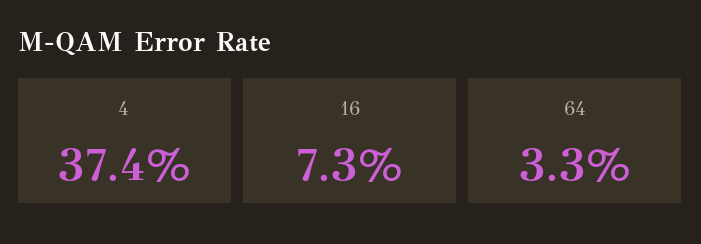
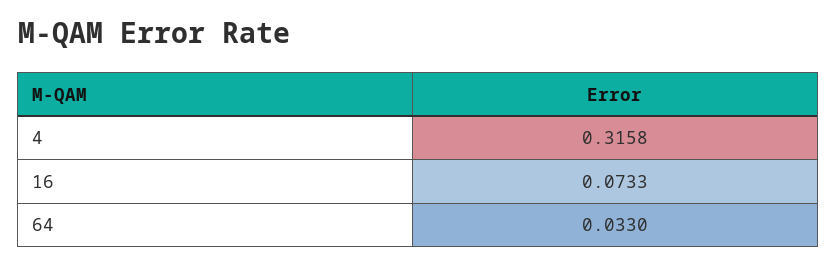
4: 0.374 -> 0.3158

